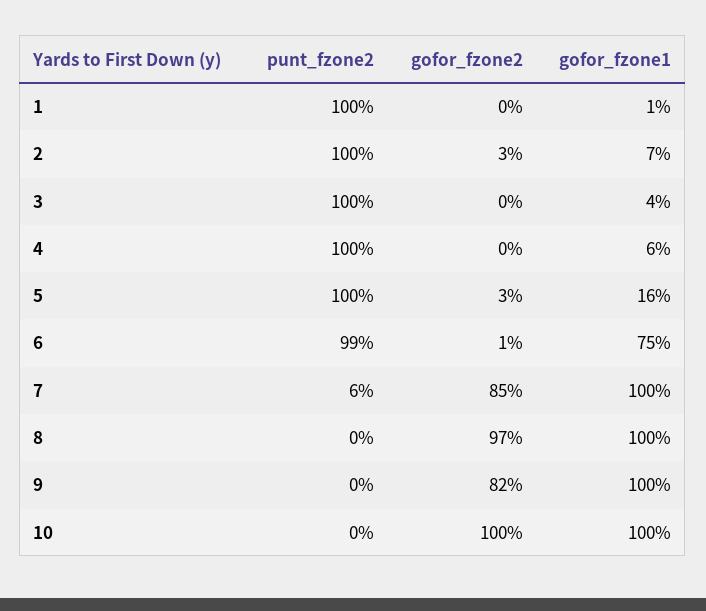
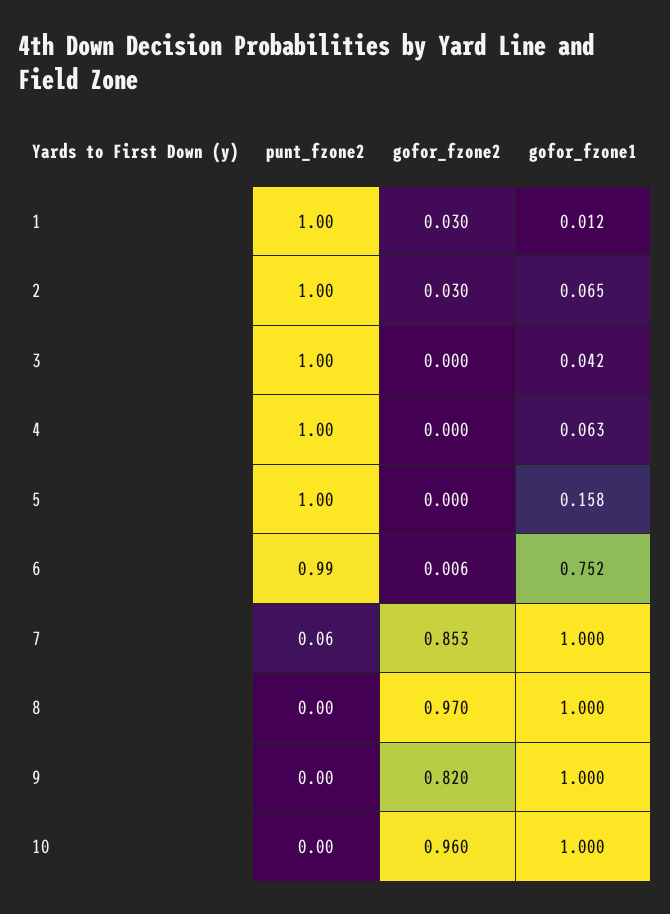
gofor_fzone2, 1: 0 -> 0.03
gofor_fzone2, 5: 0.03 -> 0
gofor_fzone2, 10: 1 -> 0.96

